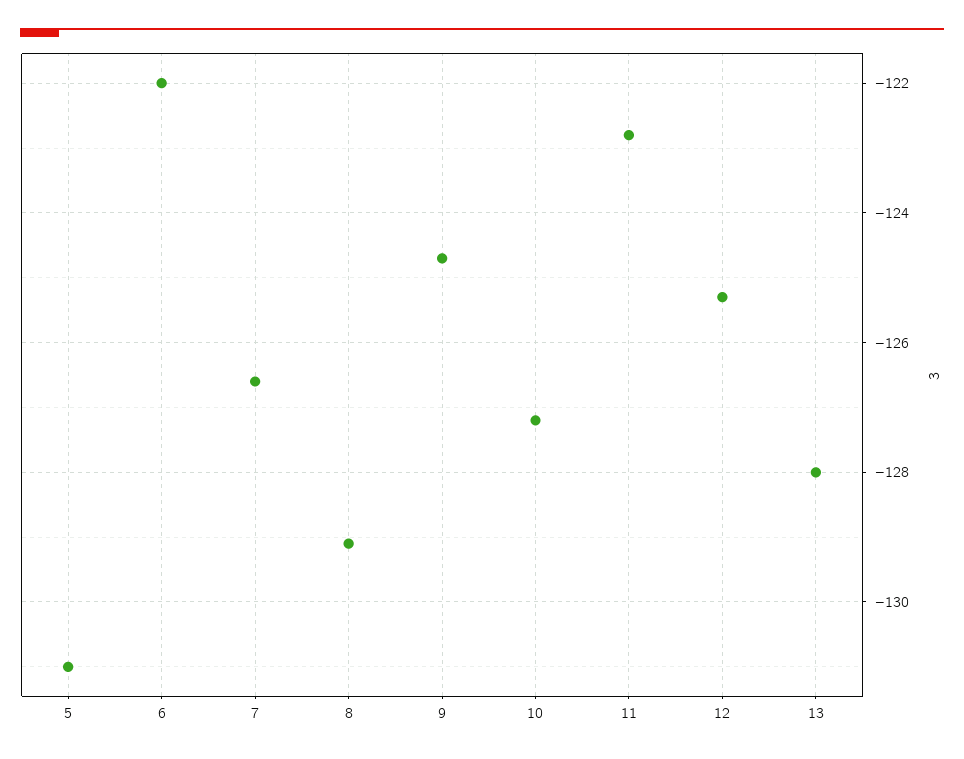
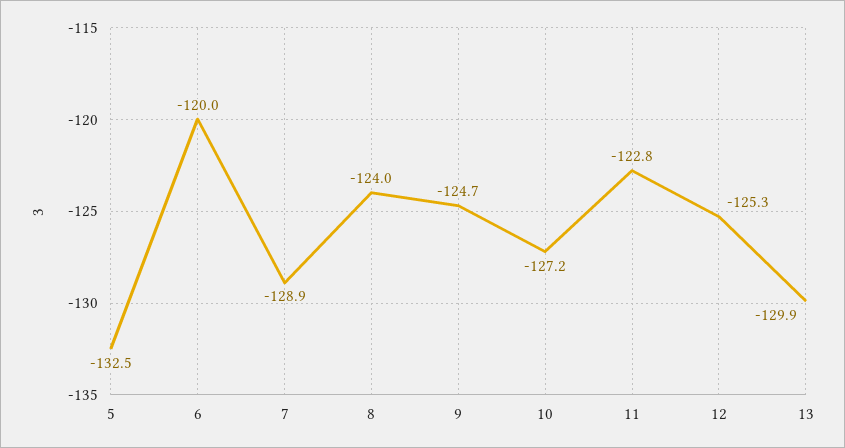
5: -131 -> -132.5
6: -122 -> -120
7: -126.5 -> -128.9
8: -129 -> -124
13: -128 -> -129.9

